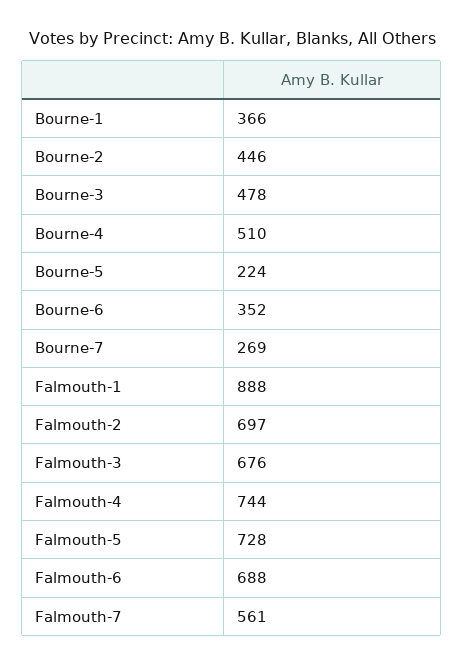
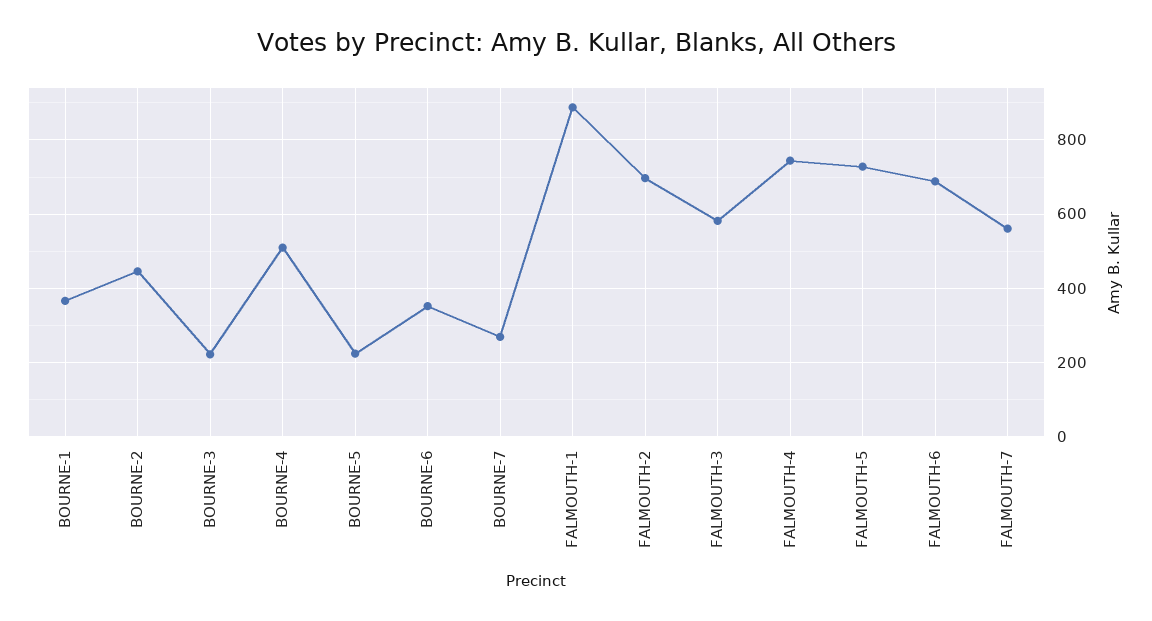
Bourne-3: 478 -> 220
Falmouth-3: 676 -> 580

